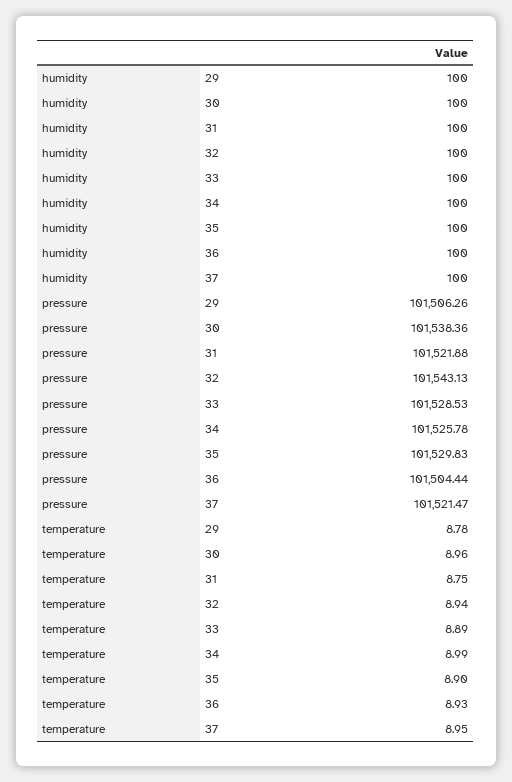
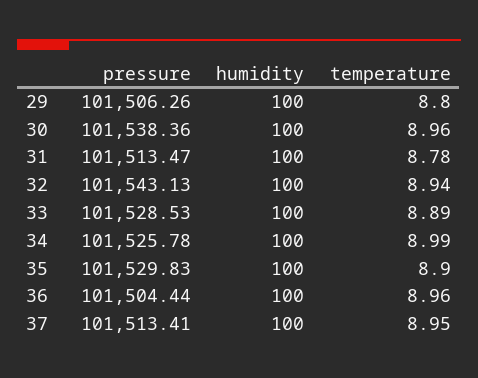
pressure, 31: 101521.88 -> 101513.47
pressure, 37: 101521.47 -> 101513.41
temperature, 29: 8.78 -> 8.8
temperature, 31: 8.75 -> 8.78
temperature, 36: 8.93 -> 8.96

